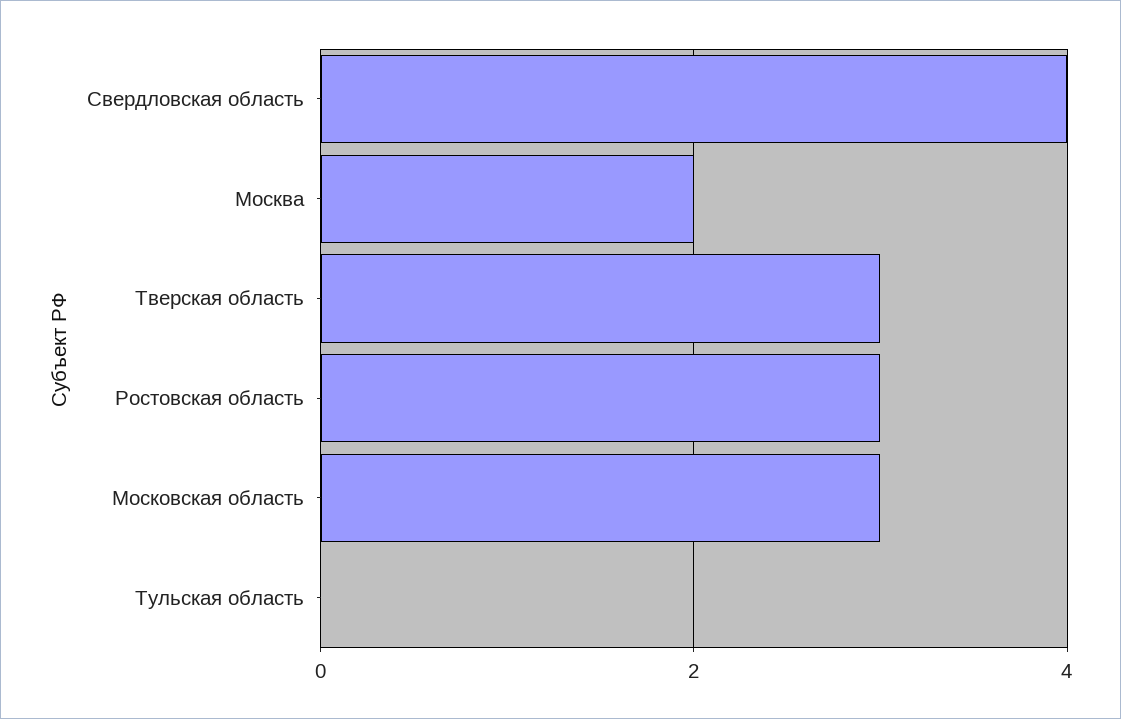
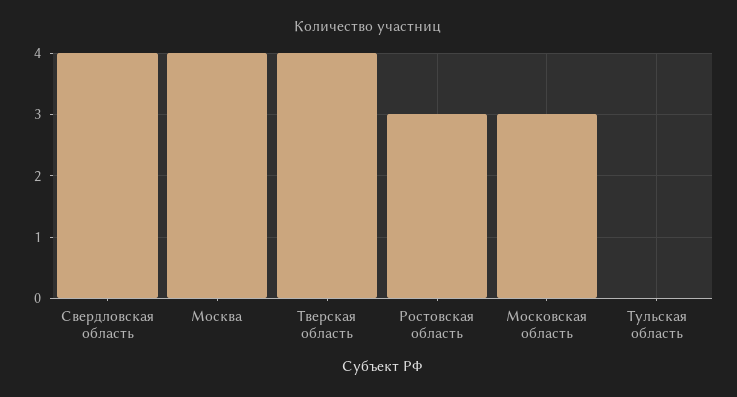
Москва: 2 -> 4
Тверская область: 3 -> 4

